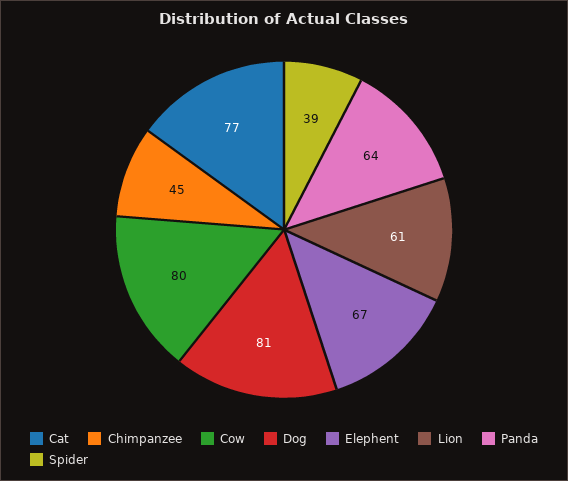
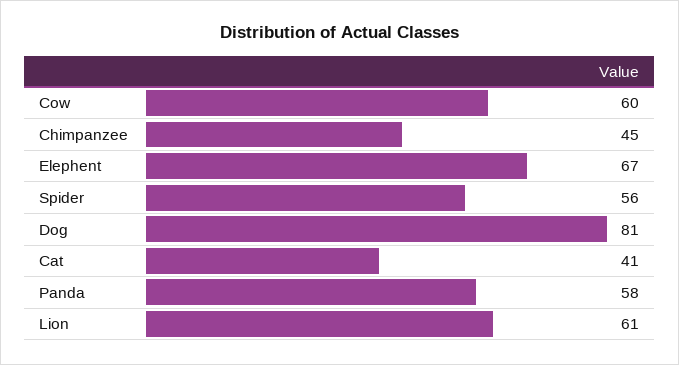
Cat: 77 -> 41
Cow: 80 -> 60
Panda: 64 -> 58
Spider: 39 -> 56

